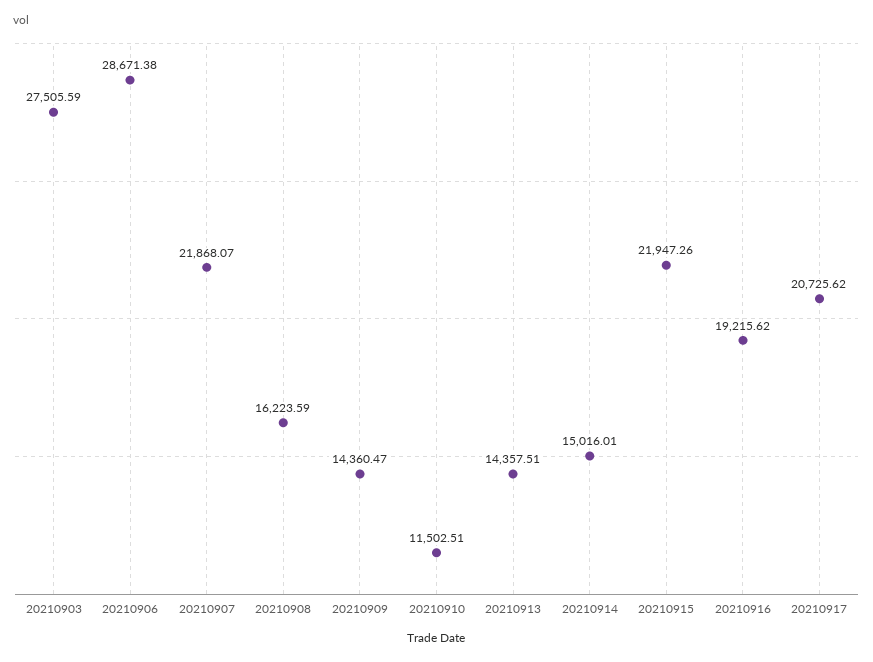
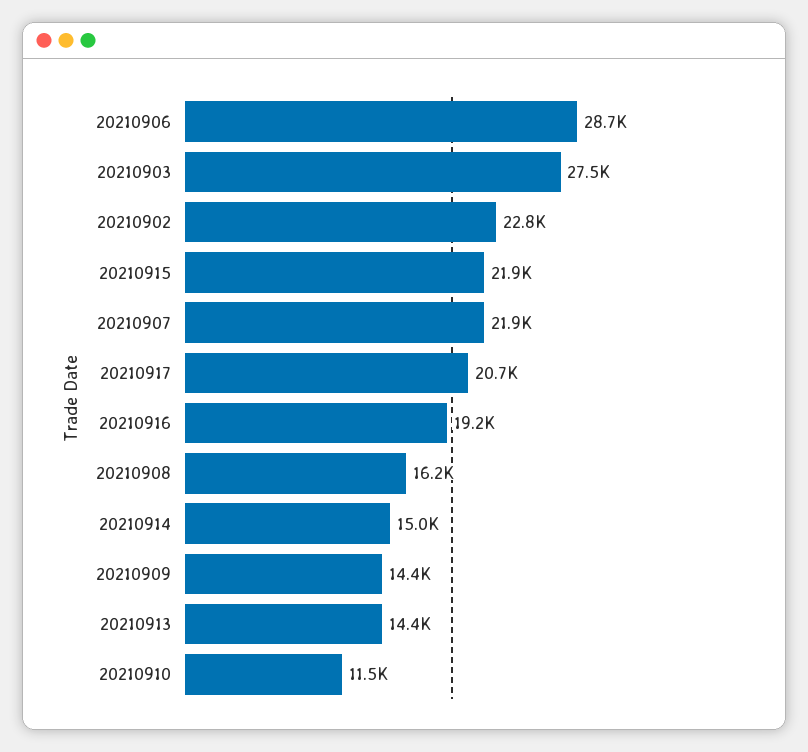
20210902: none -> 22800

